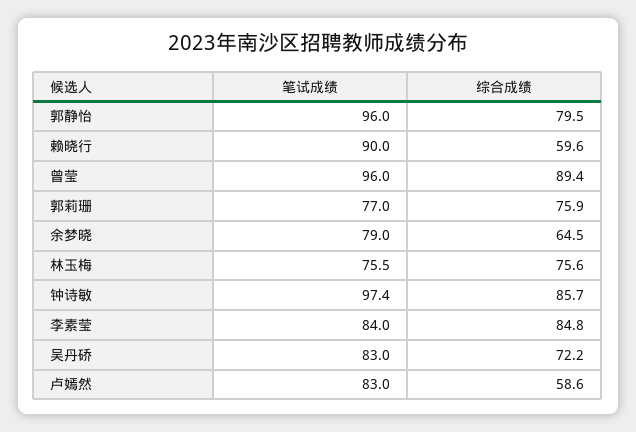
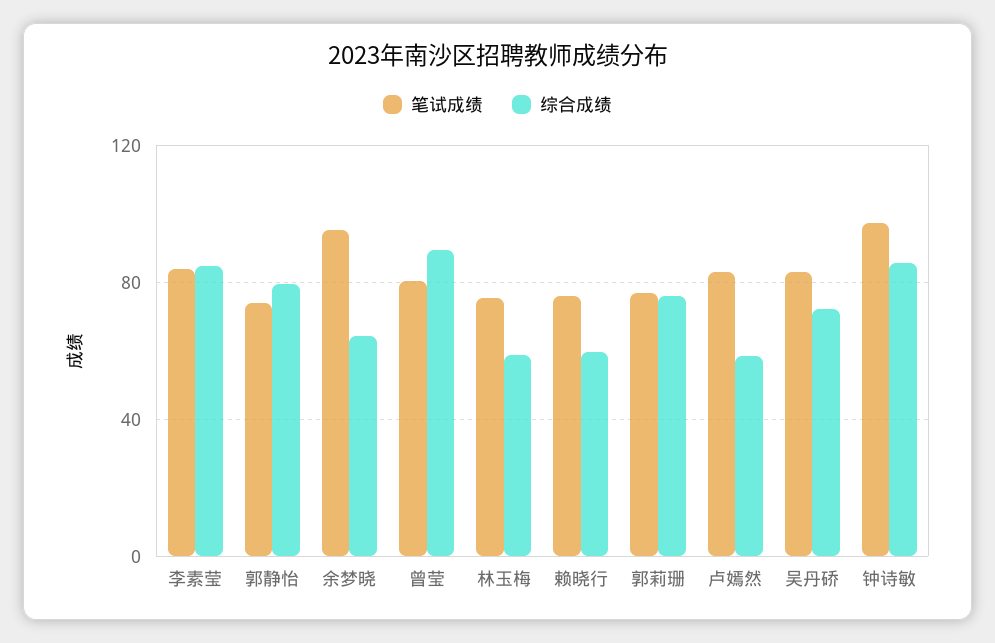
笔试成绩, 郭静怡: 96 -> 75
笔试成绩, 赖晓行: 90 -> 75
笔试成绩, 曾莹: 96 -> 80
笔试成绩, 余梦晓: 79 -> 95
综合成绩, 林玉梅: 75.6 -> 60

